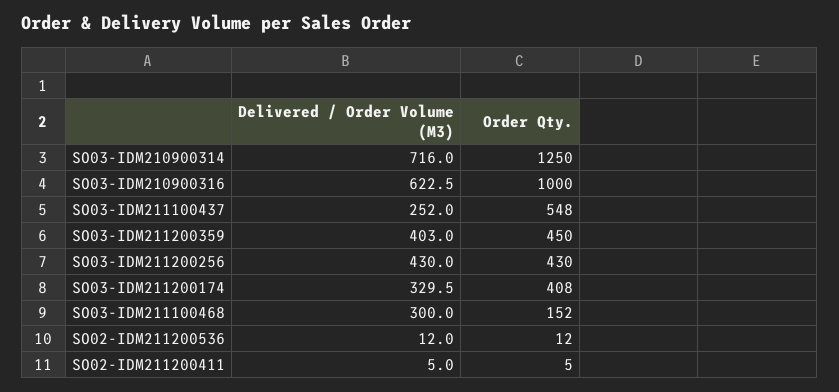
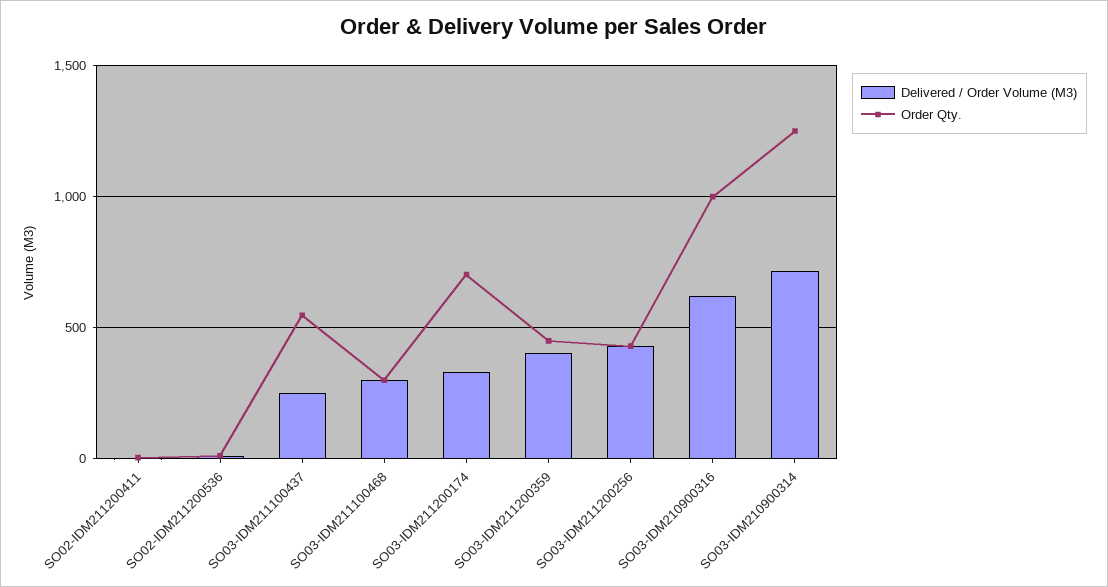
Order Qty., SO03-IDM211200174: 408 -> 700
Order Qty., SO03-IDM211100468: 152 -> 300

